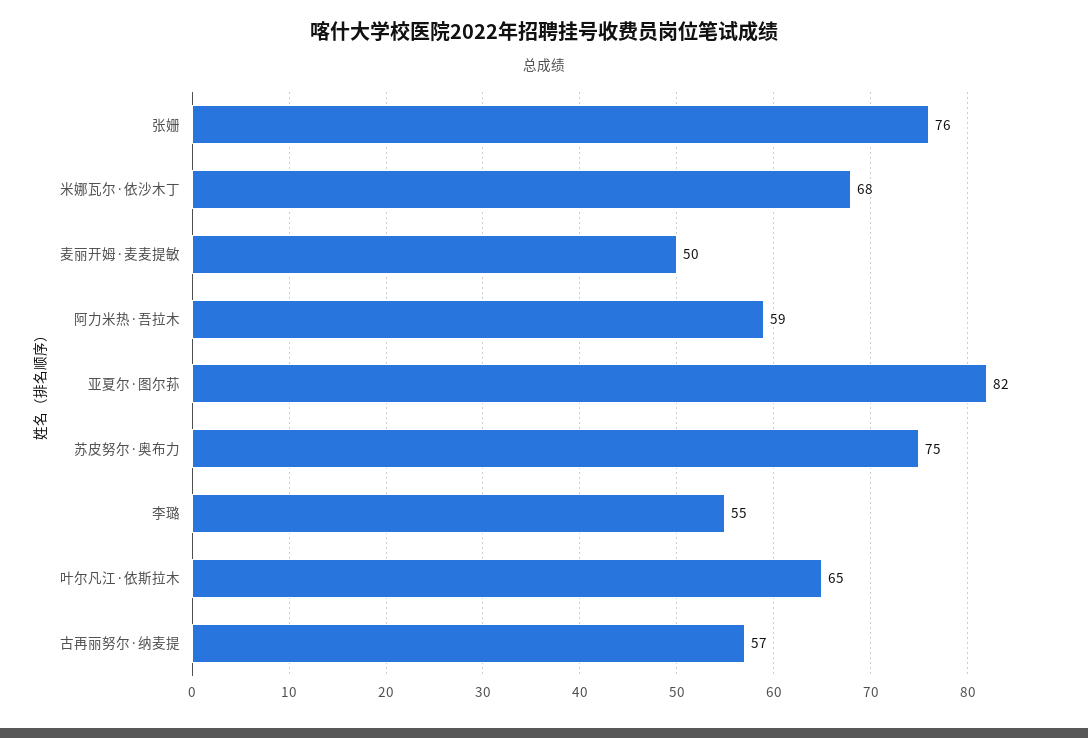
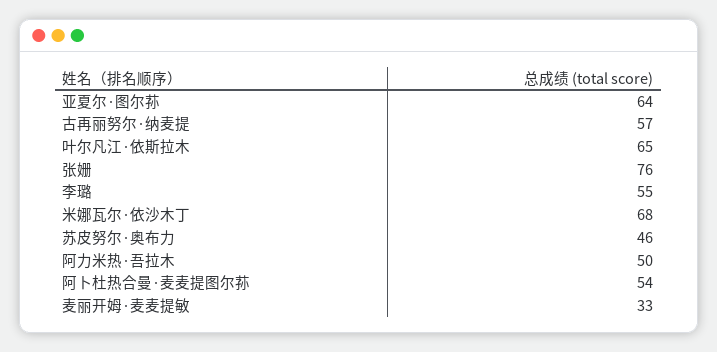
麦丽开姆·麦麦提敏: 50 -> 33
阿力米热·吾拉木: 59 -> 50
亚夏尔·图尔荪: 82 -> 64
苏皮努尔·奥布力: 75 -> 46
阿卜杜热合曼·麦麦提图尔荪: none -> 54

